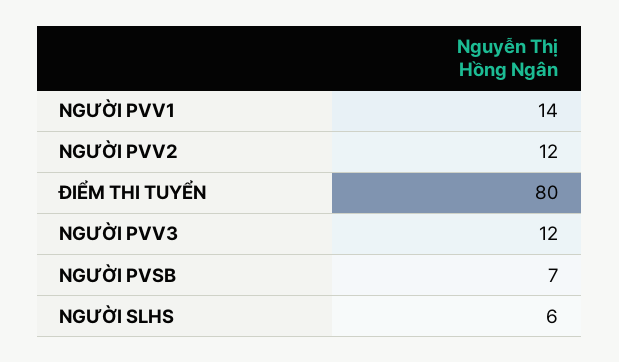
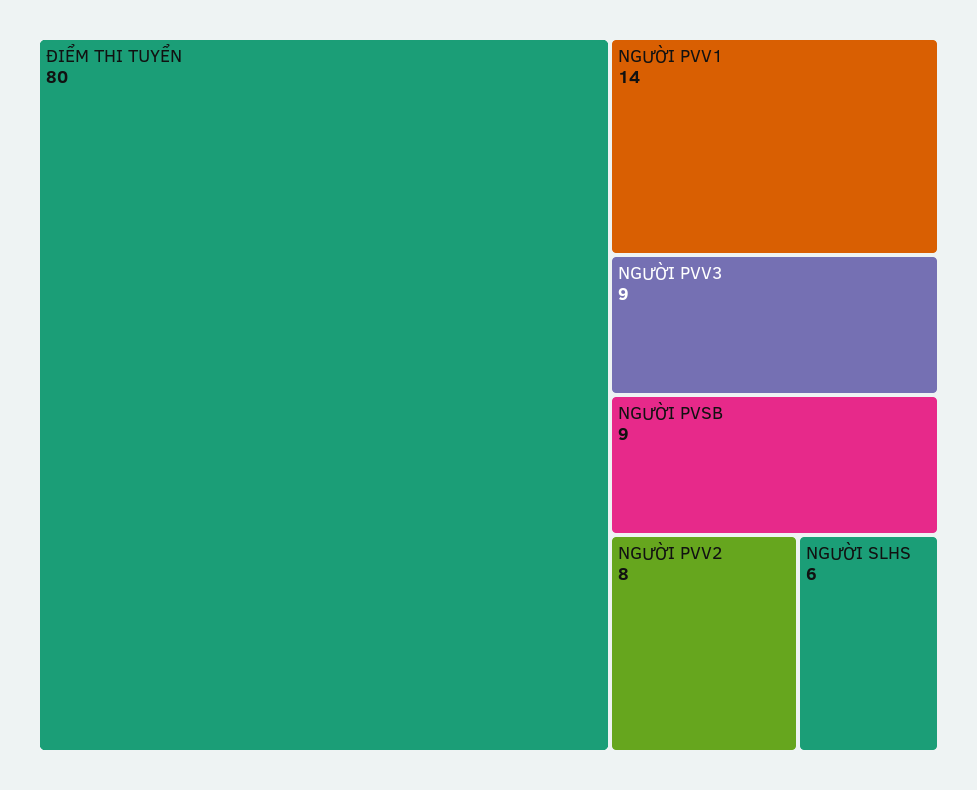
NGƯỜI PVV2: 12 -> 8
NGƯỜI PVV3: 12 -> 9
NGƯỜI PVSB: 7 -> 9

